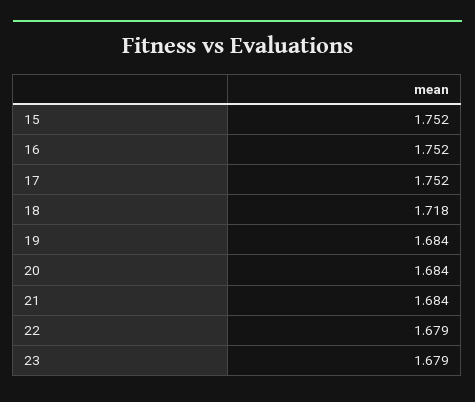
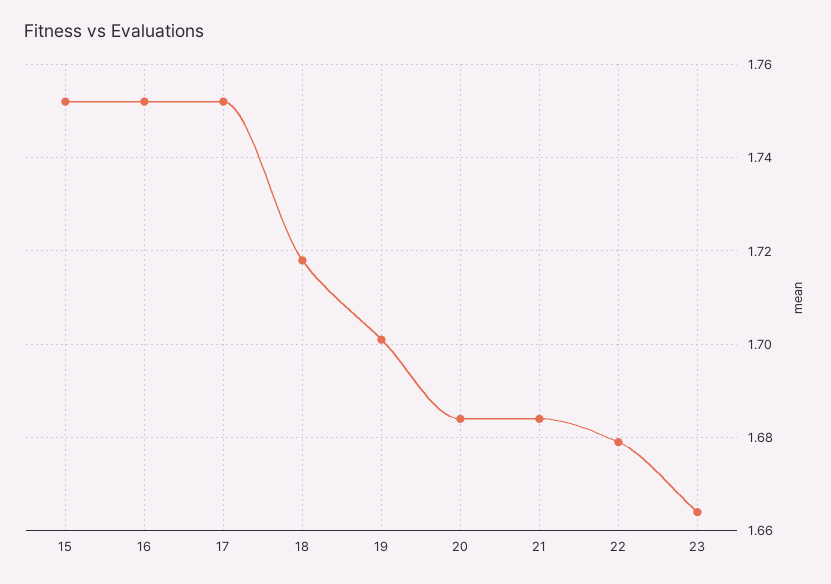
19: 1.684 -> 1.7
23: 1.679 -> 1.665

